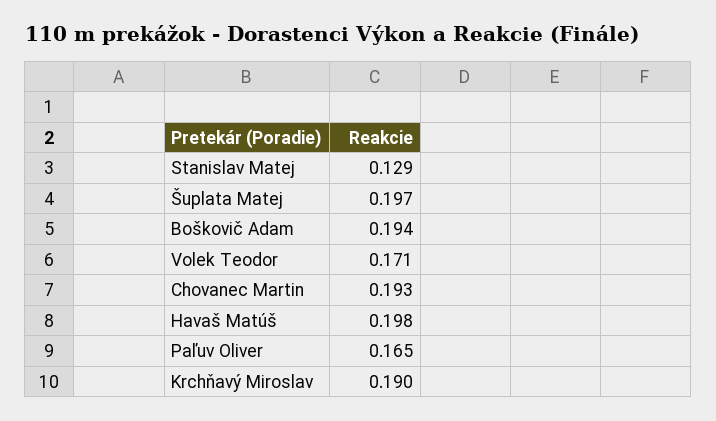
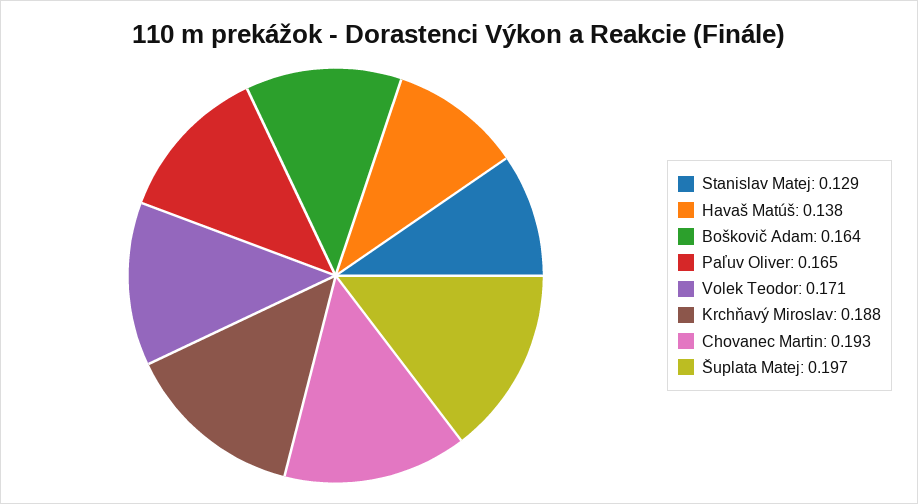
Boškovič Adam: 0.194 -> 0.164
Havaš Matúš: 0.198 -> 0.138
Krchňavý Miroslav: 0.19 -> 0.188

